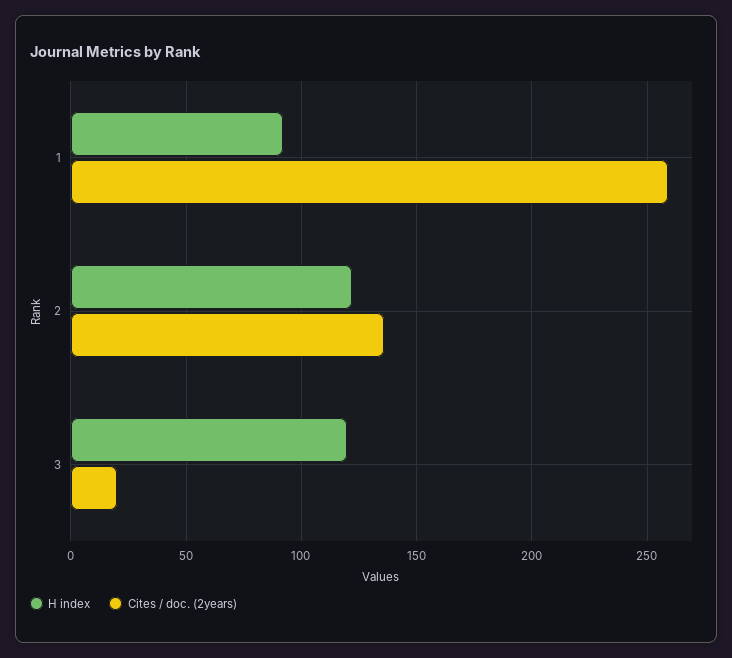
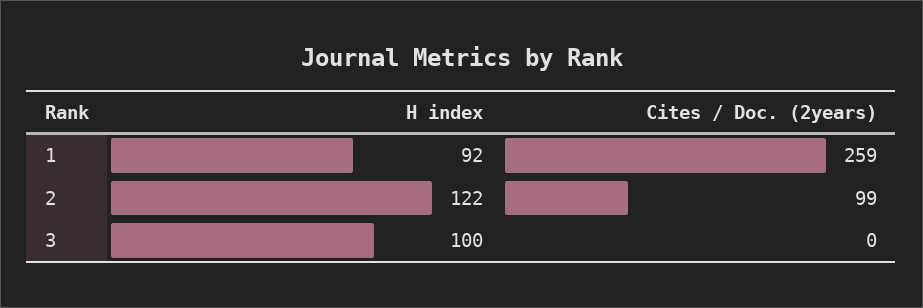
Cites / doc. (2years), 2: 135 -> 99
H index, 3: 120 -> 100
Cites / doc. (2years), 3: 20 -> 0

